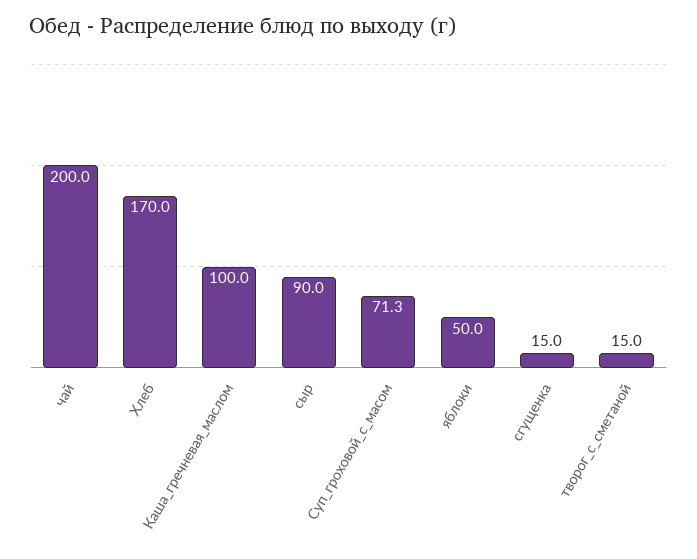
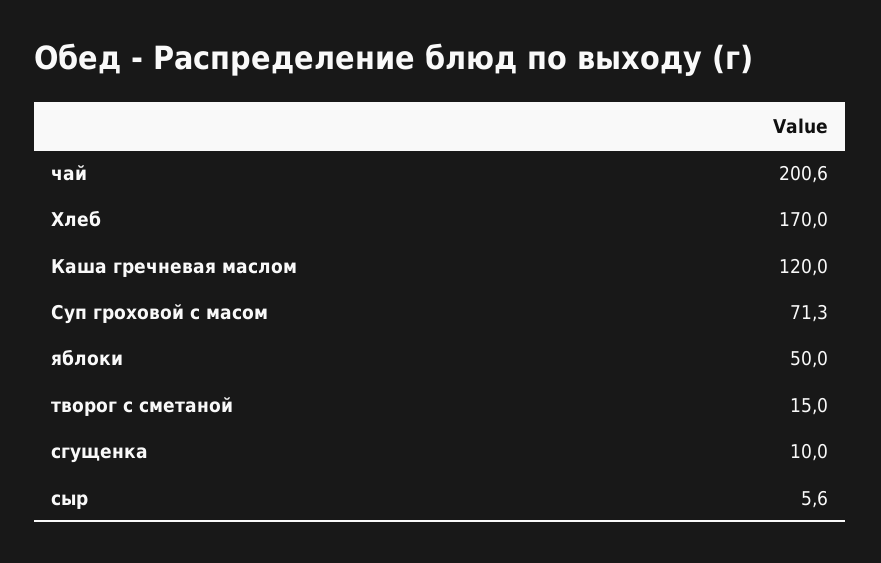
чай: 200 -> 200.6
Каша_гречневая_маслом: 100 -> 120
сыр: 90 -> 5.6
сгущенка: 15 -> 10

